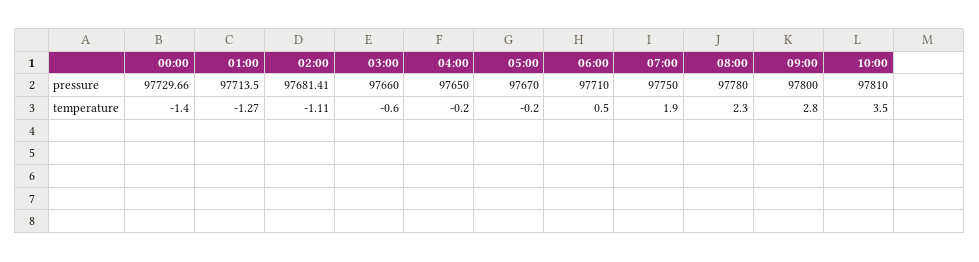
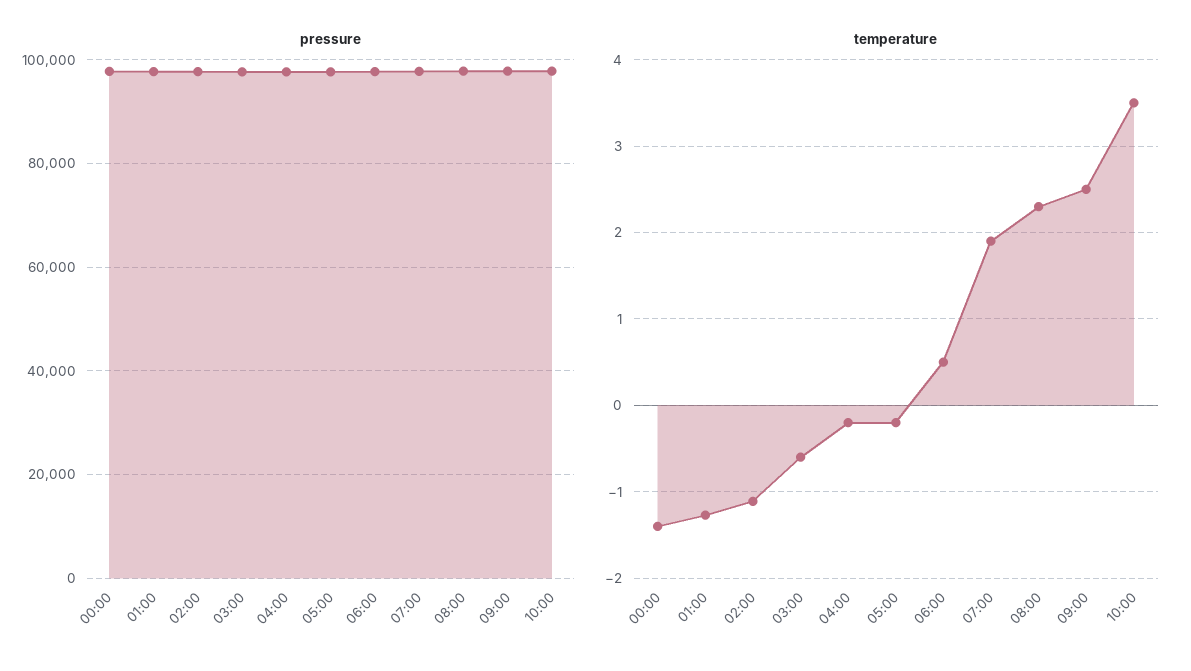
temperature, 09:00: 2.8 -> 2.5

